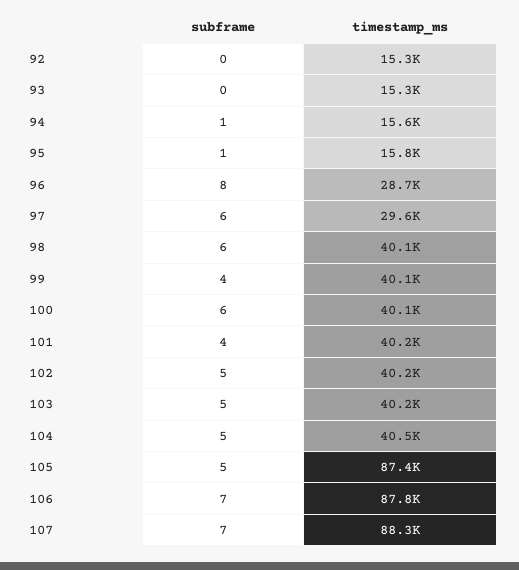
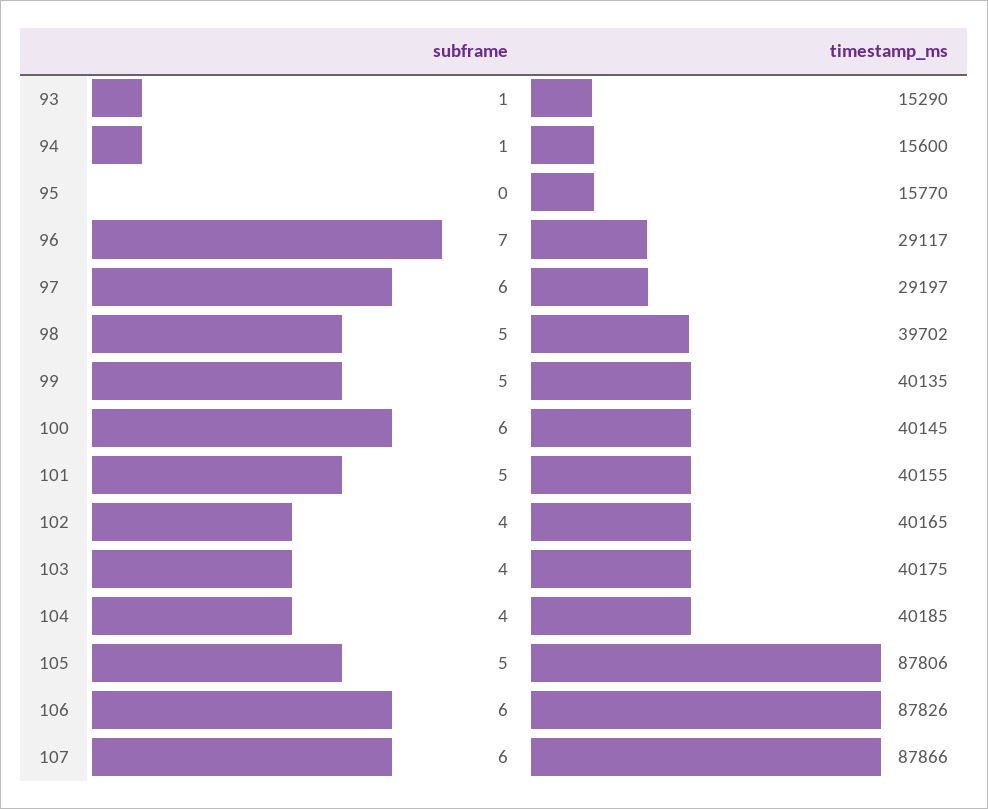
subframe, 92: 0 -> none
timestamp_ms, 92: 15300 -> none
subframe, 93: 0 -> 1
subframe, 95: 1 -> 0
subframe, 96: 8 -> 7
timestamp_ms, 96: 28700 -> 29117
timestamp_ms, 97: 29600 -> 29197
subframe, 98: 6 -> 5
timestamp_ms, 98: 40100 -> 39702
subframe, 99: 4 -> 5
subframe, 101: 4 -> 5
subframe, 102: 5 -> 4
subframe, 103: 5 -> 4
subframe, 104: 5 -> 4
timestamp_ms, 104: 40500 -> 40185
timestamp_ms, 105: 87400 -> 87806
subframe, 106: 7 -> 6
subframe, 107: 7 -> 6
timestamp_ms, 107: 88300 -> 87866

